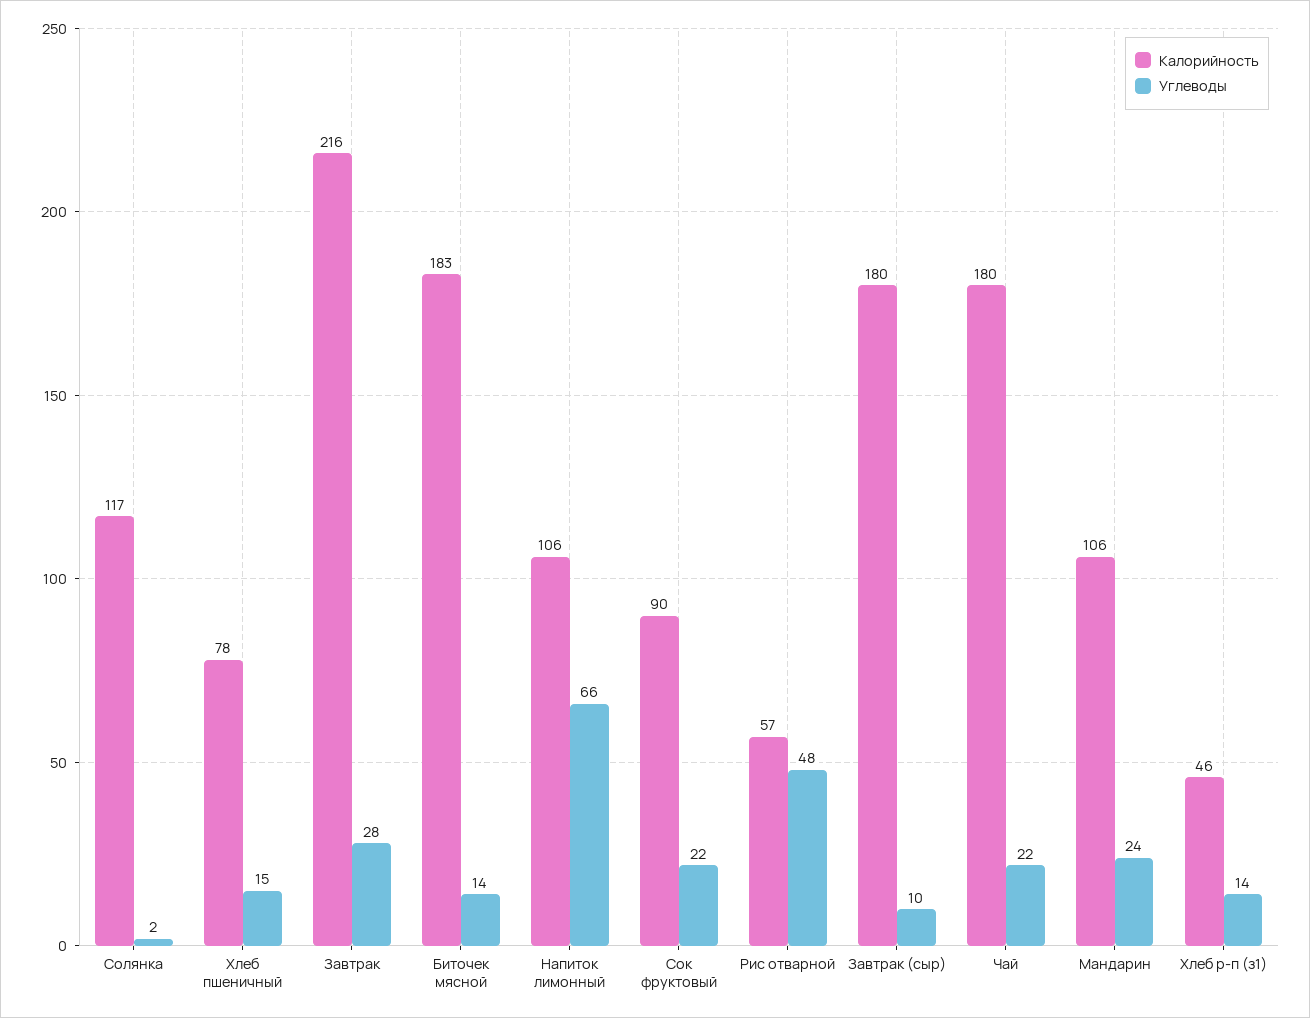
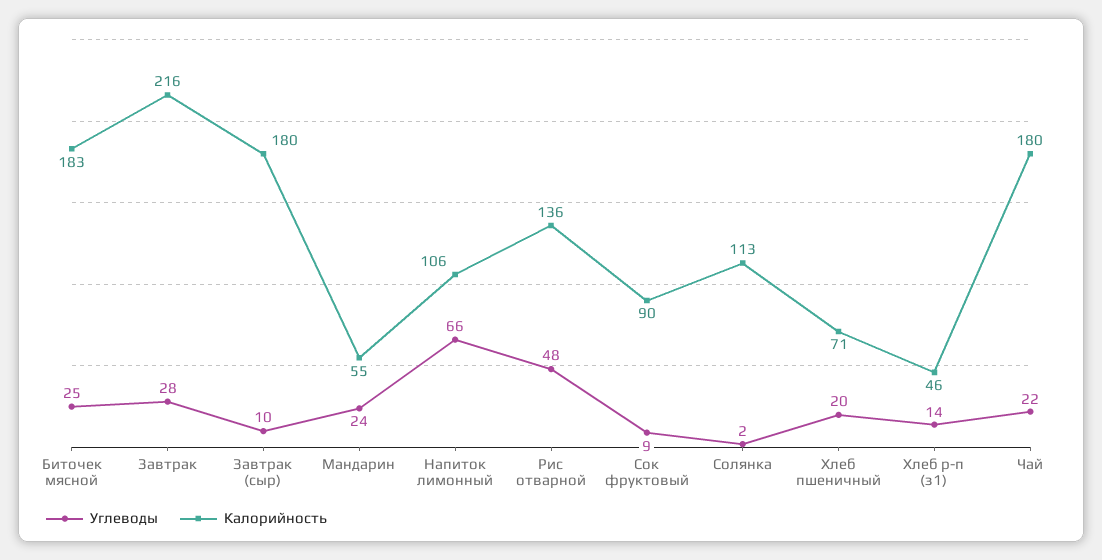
Калорийность, Солянка: 117 -> 113
Калорийность, Хлеб пшеничный: 78 -> 71
Углеводы, Хлеб пшеничный: 15 -> 20
Углеводы, Биточек мясной: 14 -> 25
Углеводы, Сок фруктовый: 22 -> 9
Калорийность, Рис отварной: 57 -> 136
Калорийность, Мандарин: 106 -> 55

